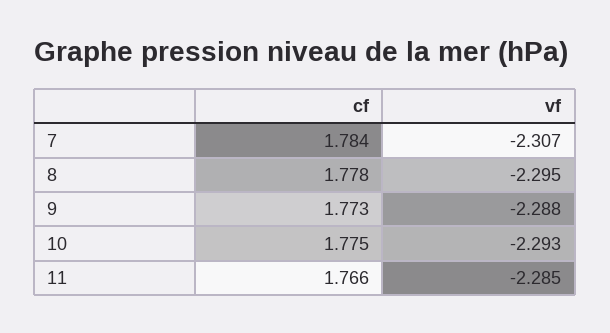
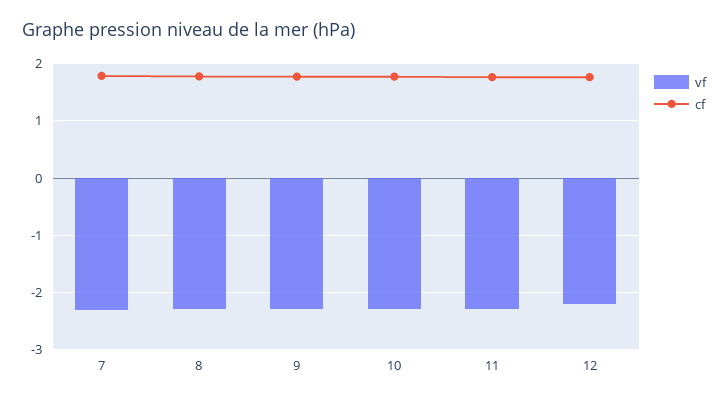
vf, 12: none -> -2.2
cf, 12: none -> 1.8

